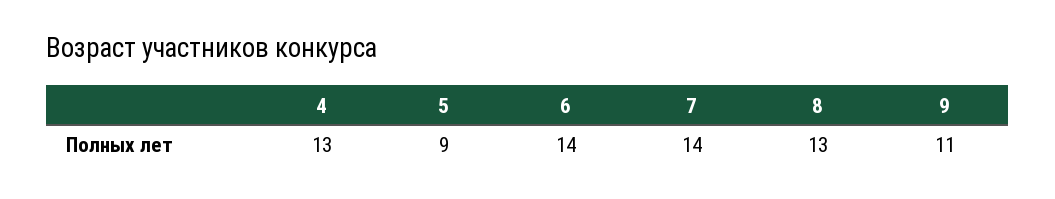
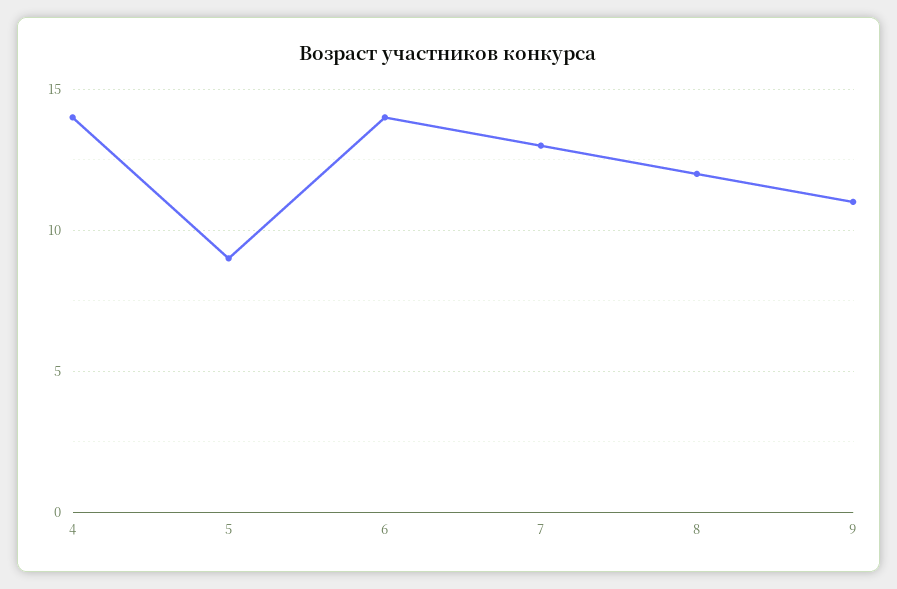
4: 13 -> 14
7: 14 -> 13
8: 13 -> 12

